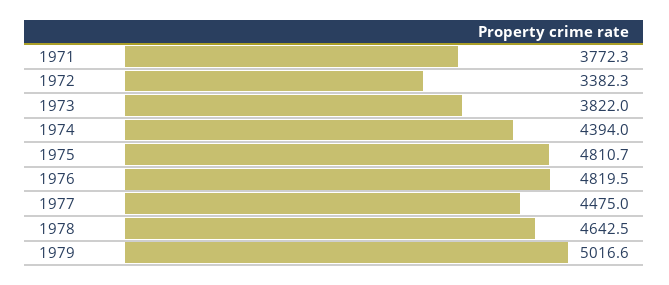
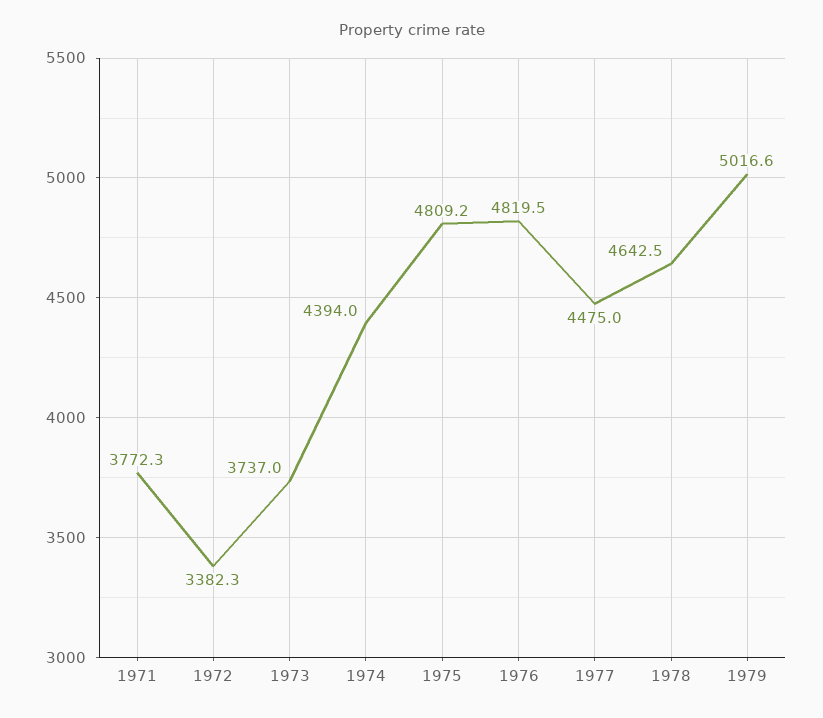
1973: 3822 -> 3737
1975: 4810.7 -> 4809.2

